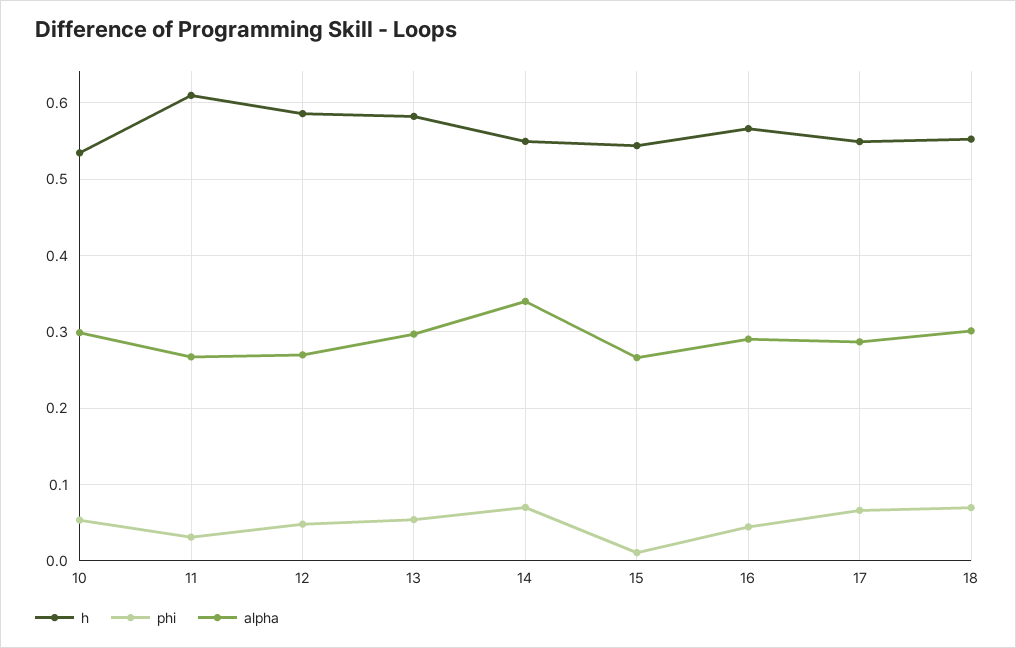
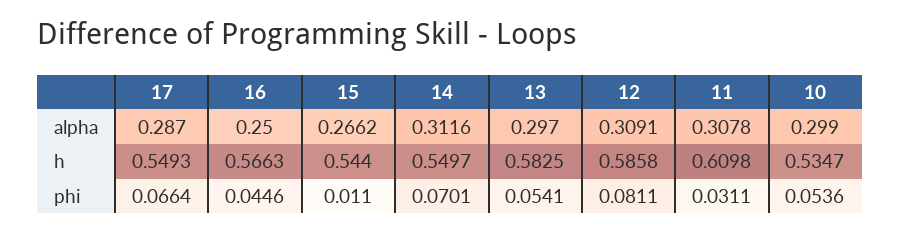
alpha, 11: 0.27 -> 0.3078
phi, 12: 0.05 -> 0.0811
alpha, 12: 0.27 -> 0.3091
alpha, 14: 0.34 -> 0.3116
alpha, 16: 0.29 -> 0.25
h, 18: 0.55 -> none
phi, 18: 0.07 -> none
alpha, 18: 0.3 -> none

